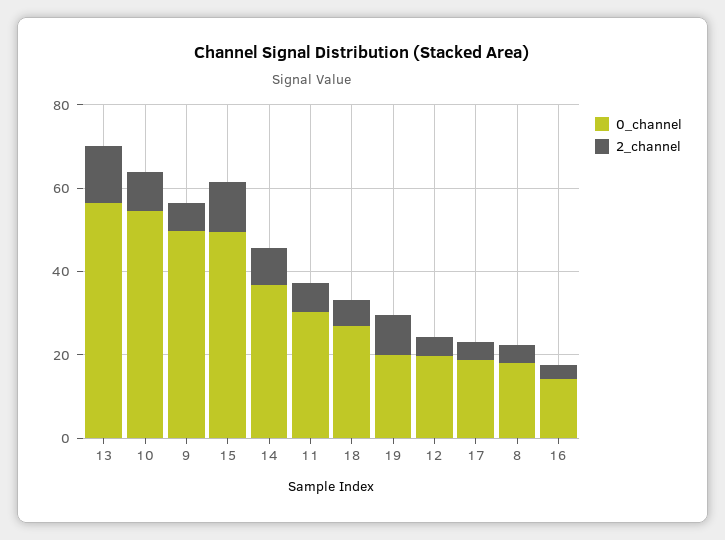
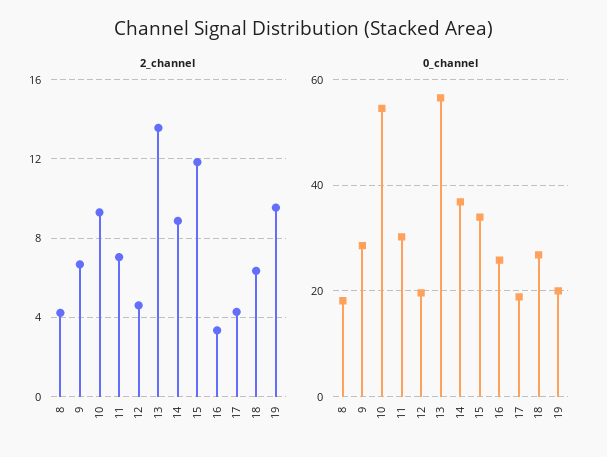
0_channel, 9: 50 -> 28
0_channel, 15: 50 -> 34
0_channel, 16: 15 -> 26

